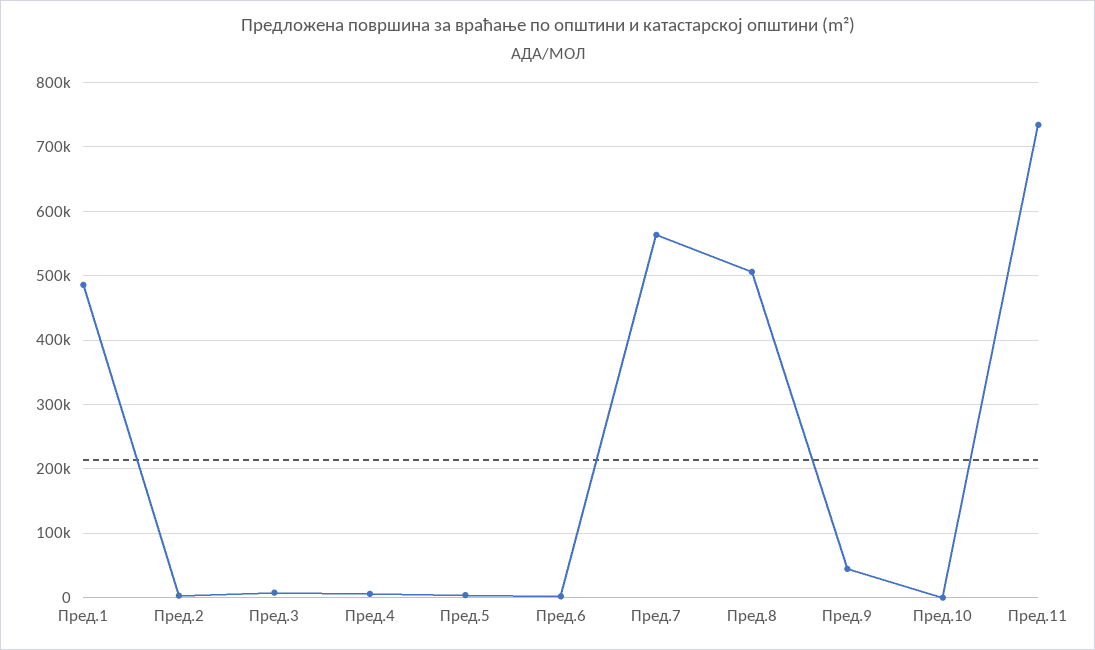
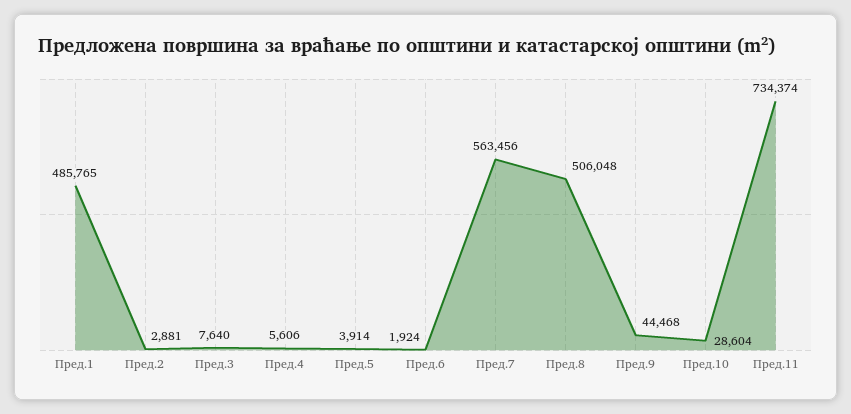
Пред.10: 0 -> 28604

